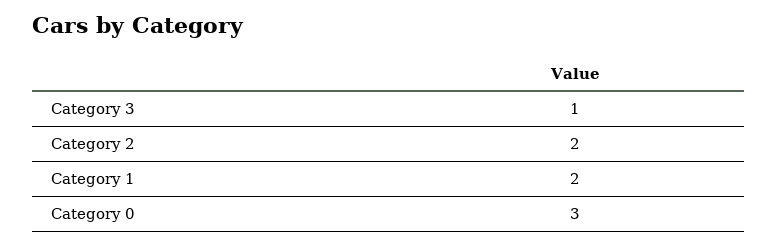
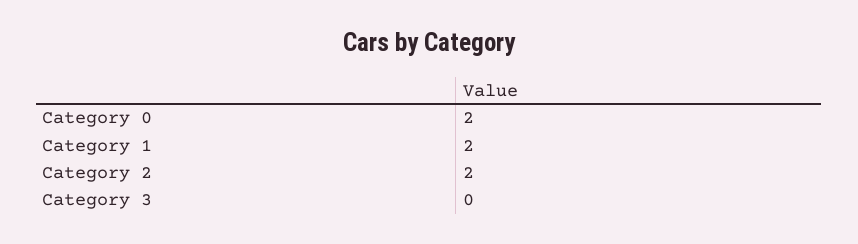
Category 3: 1 -> 0
Category 0: 3 -> 2

